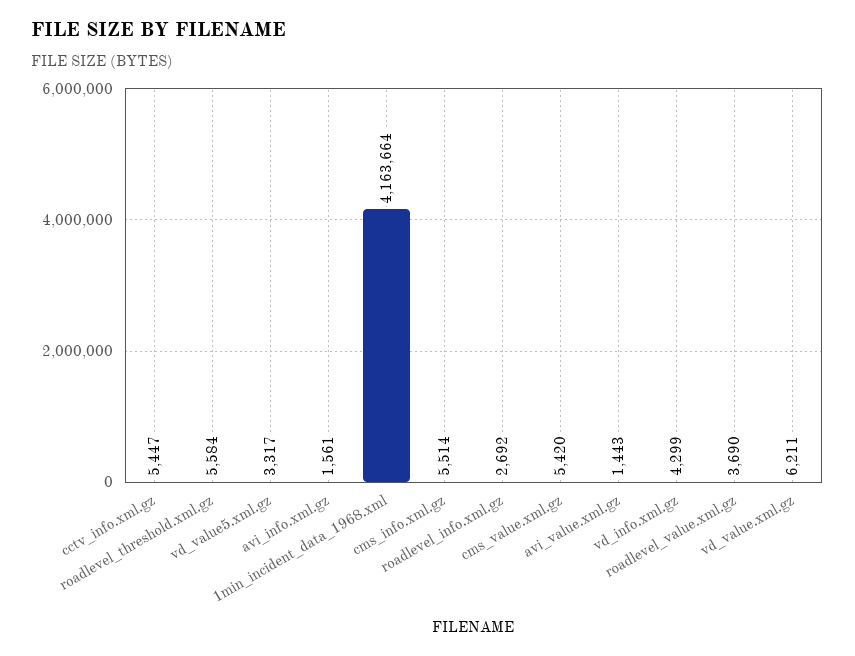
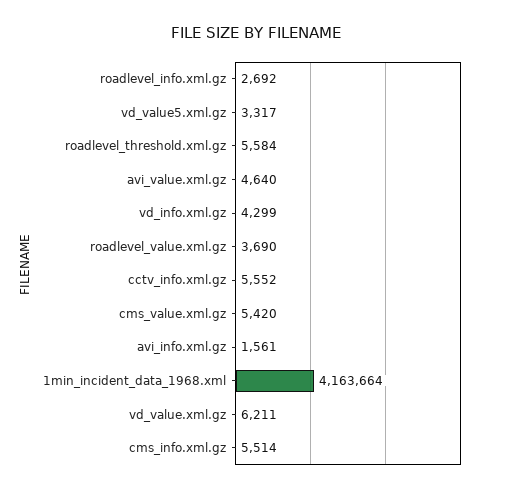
cctv_info.xml.gz: 5447 -> 5552
avi_value.xml.gz: 1443 -> 4640

